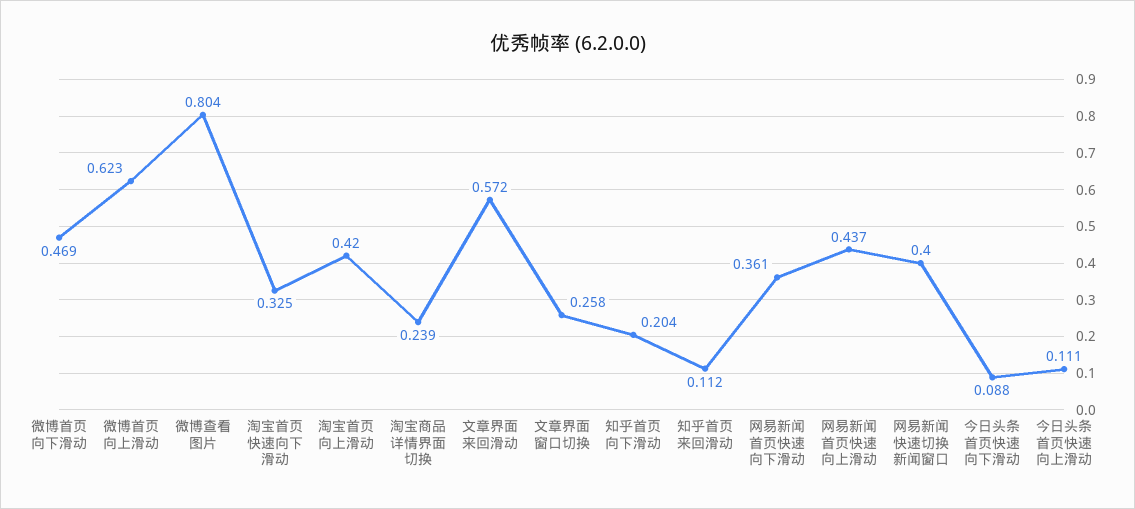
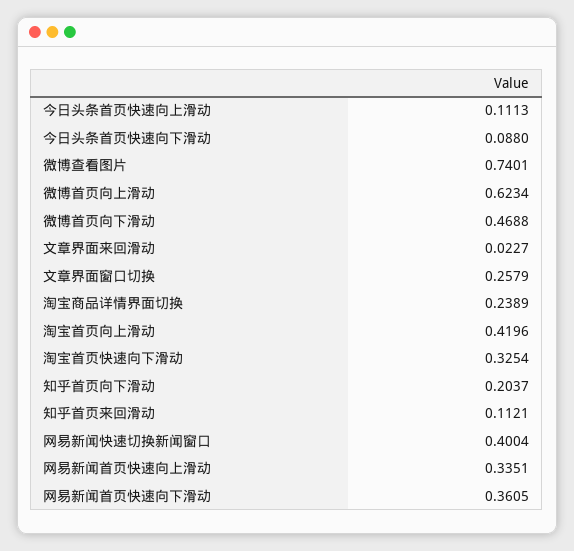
微博查看图片: 0.804 -> 0.7401
文章界面来回滑动: 0.572 -> 0.0227
网易新闻首页快速向上滑动: 0.437 -> 0.3351

